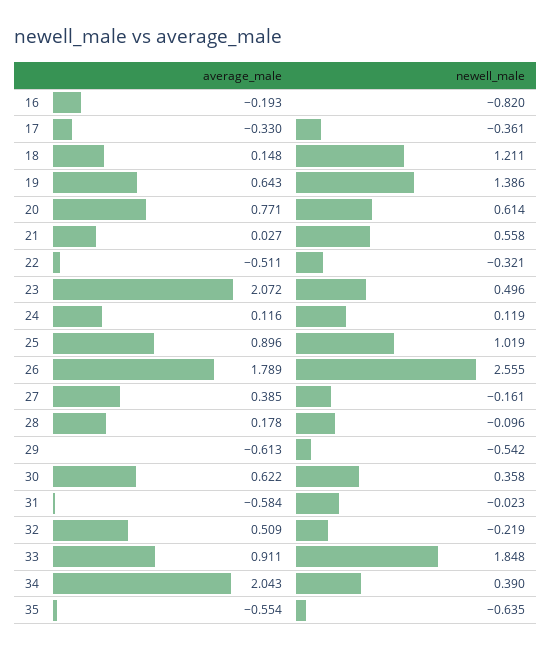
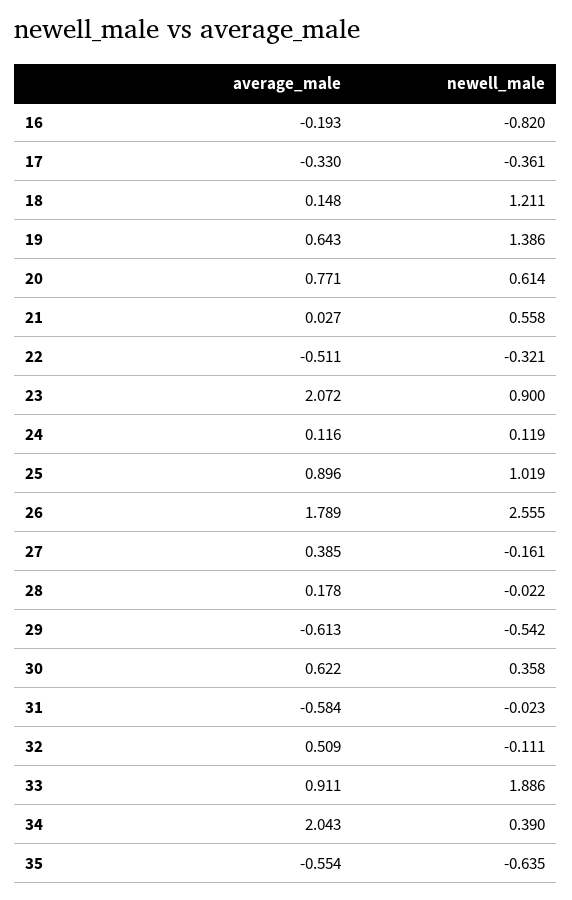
newell_male, 23: 0.496 -> 0.9
newell_male, 28: -0.096 -> -0.022
newell_male, 32: -0.219 -> -0.111
newell_male, 33: 1.848 -> 1.886

